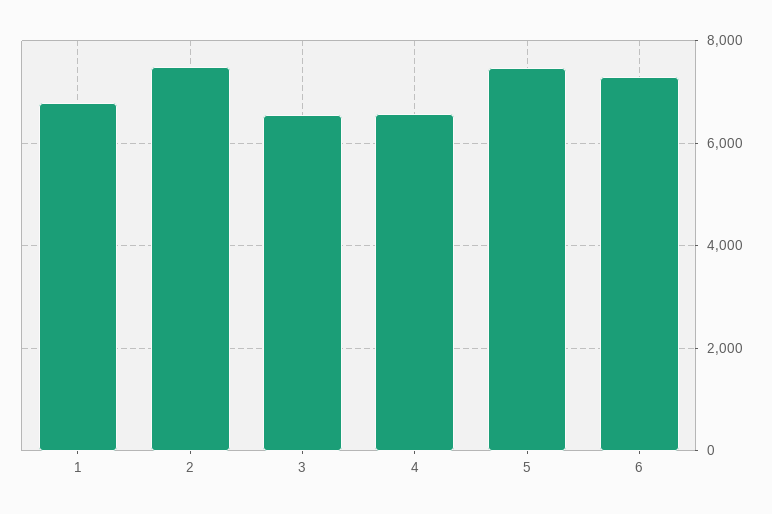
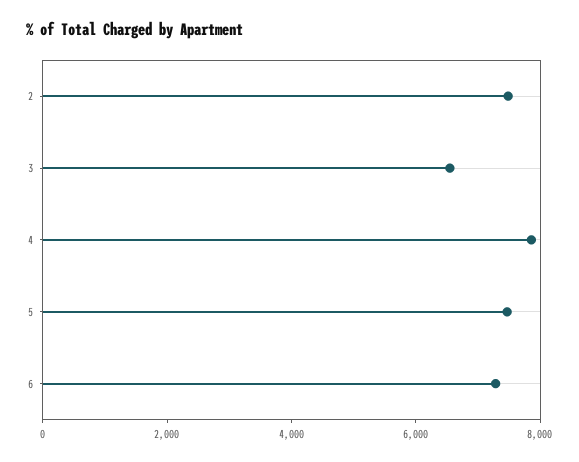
1: 6800 -> none
4: 6600 -> 8000

